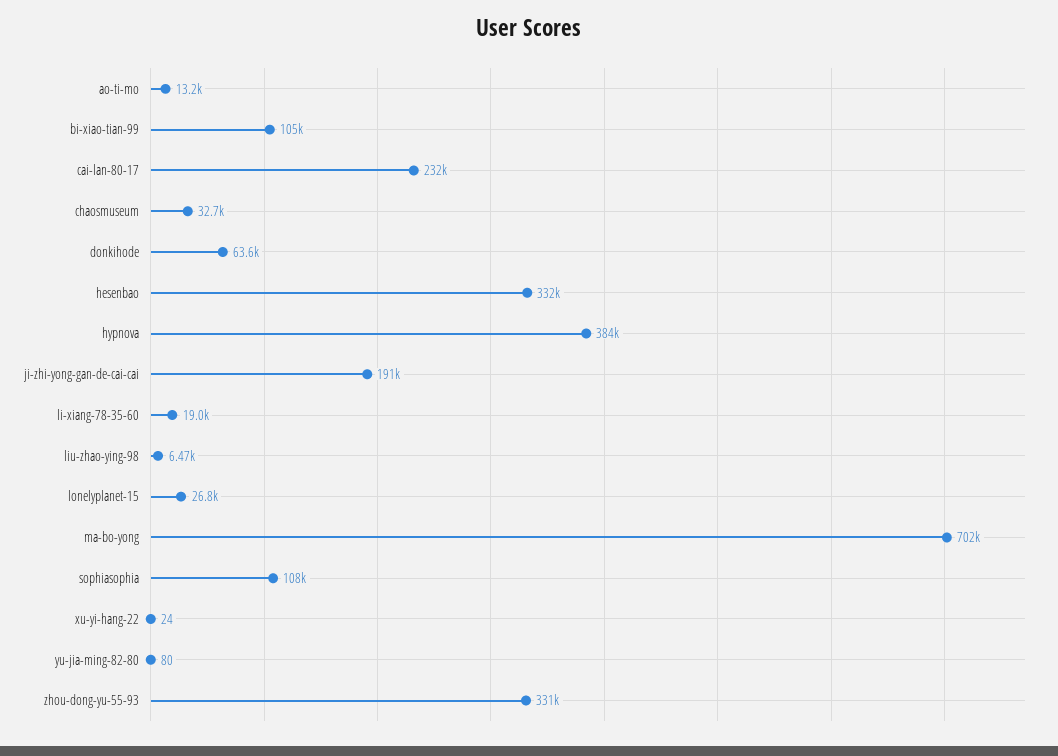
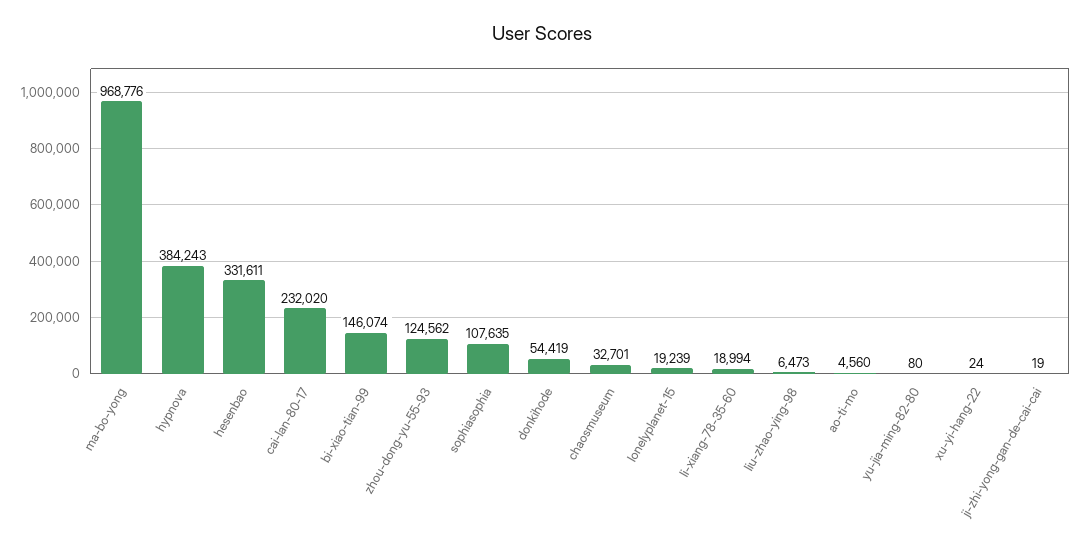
ao-ti-mo: 13200 -> 4560
bi-xiao-tian-99: 105000 -> 146074
donkihode: 63600 -> 54419
ji-zhi-yong-gan-de-cai-cai: 191000 -> 19
lonelyplanet-15: 26800 -> 19239
ma-bo-yong: 702000 -> 968776
zhou-dong-yu-55-93: 331000 -> 124562

